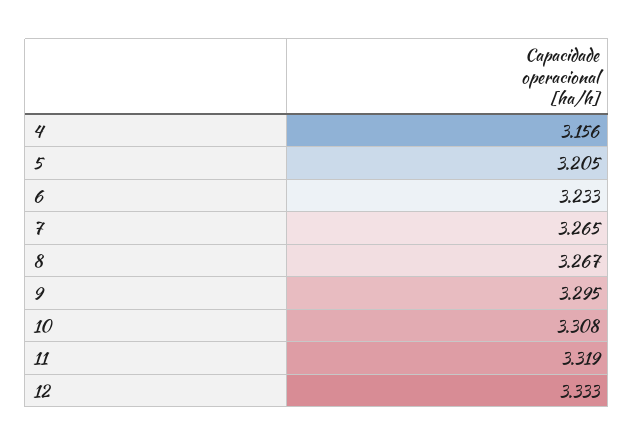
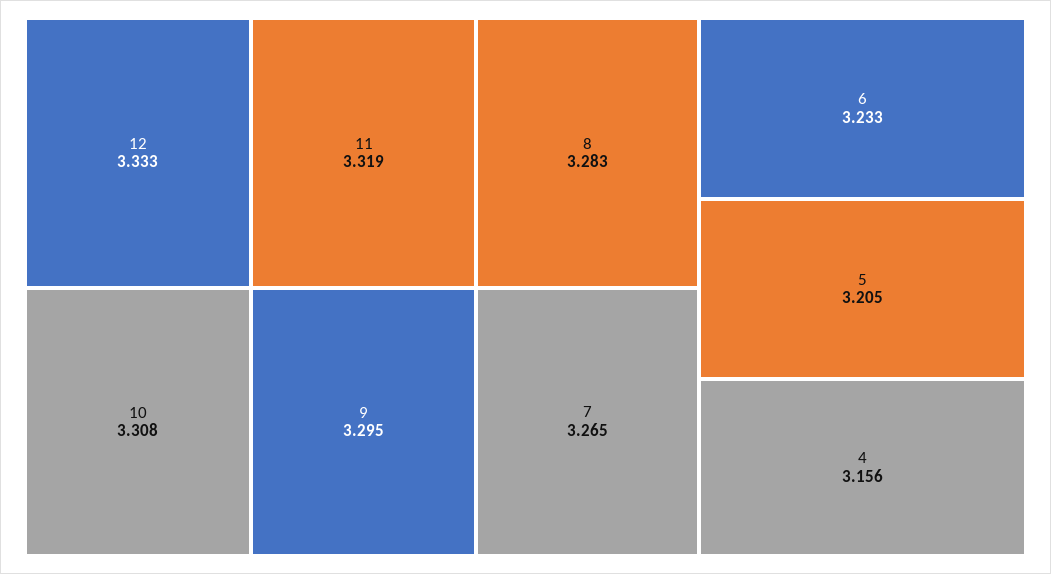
8: 3.267 -> 3.283

